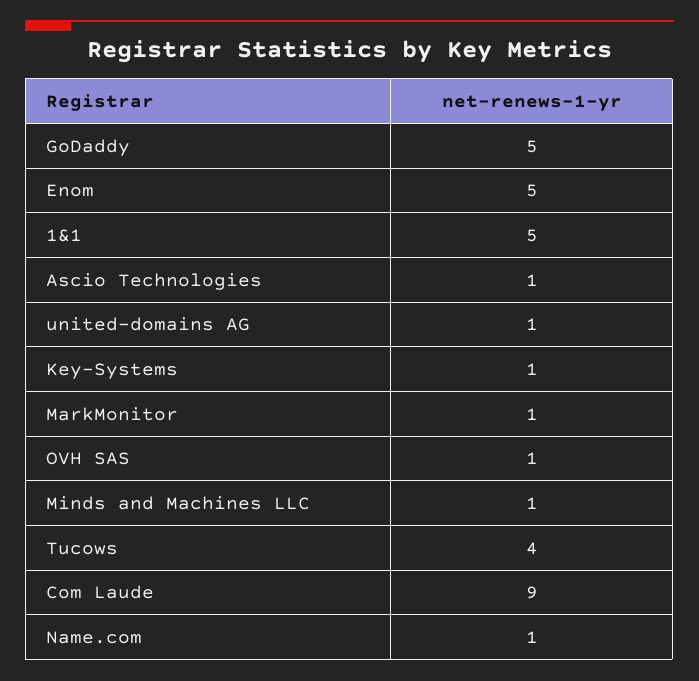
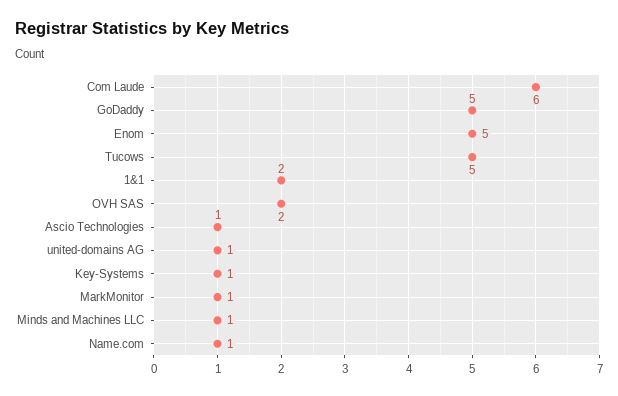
1&1: 5 -> 2
OVH SAS: 1 -> 2
Tucows: 4 -> 5
Com Laude: 9 -> 6

